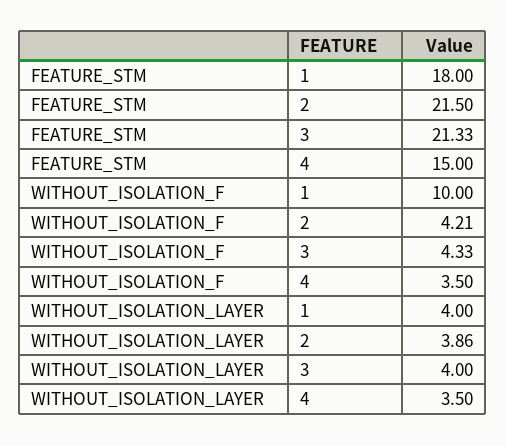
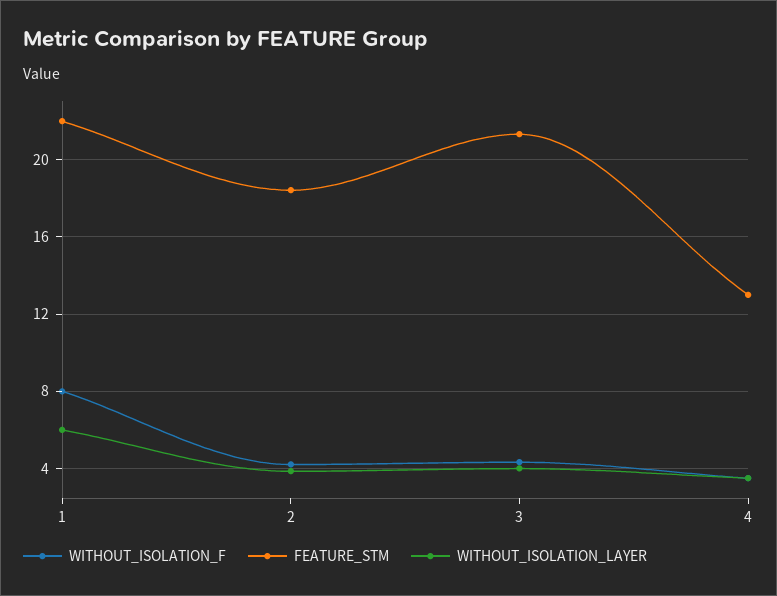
FEATURE_STM, 1: 18 -> 22
FEATURE_STM, 2: 21.5 -> 18.5
FEATURE_STM, 4: 15 -> 13
WITHOUT_ISOLATION_F, 1: 10 -> 8
WITHOUT_ISOLATION_LAYER, 1: 4 -> 6

